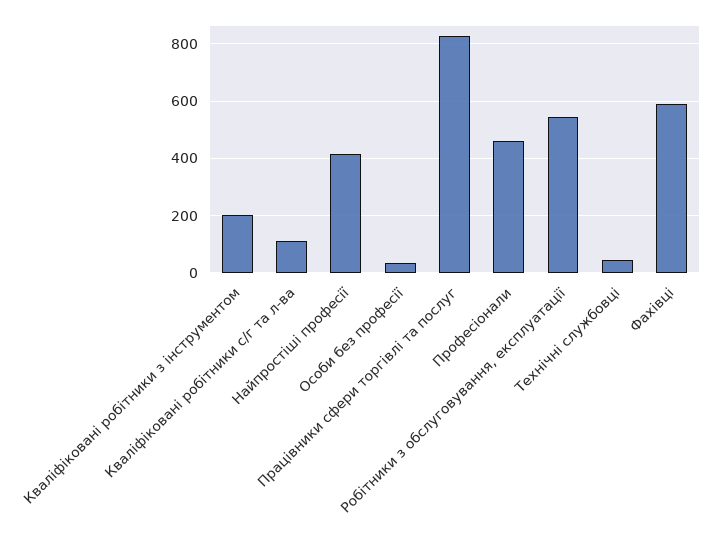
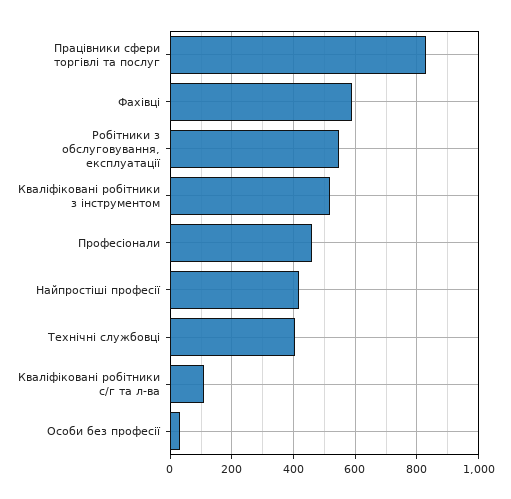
Кваліфіковані робітники з інструментом: 200 -> 520
Технічні службовці: 50 -> 400

